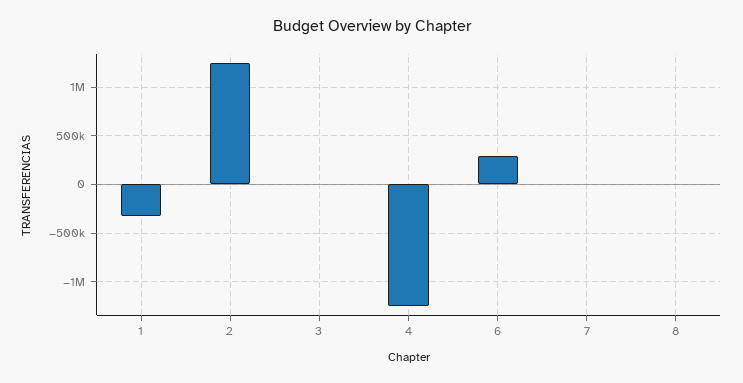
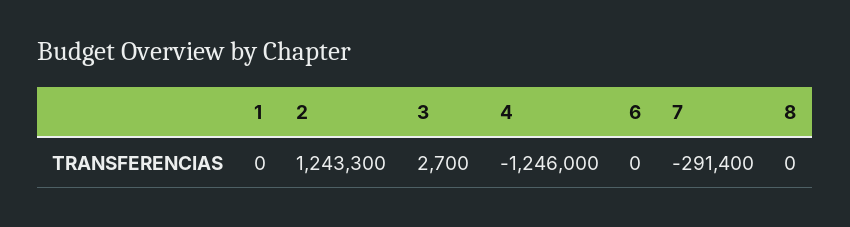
1: -300000 -> 0
6: 300000 -> 0
7: 0 -> -291400

